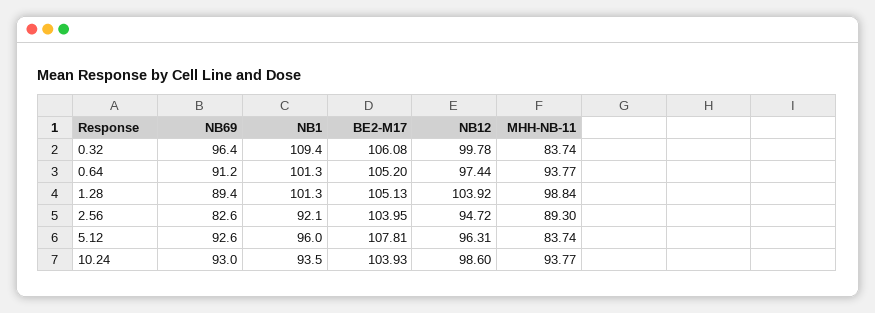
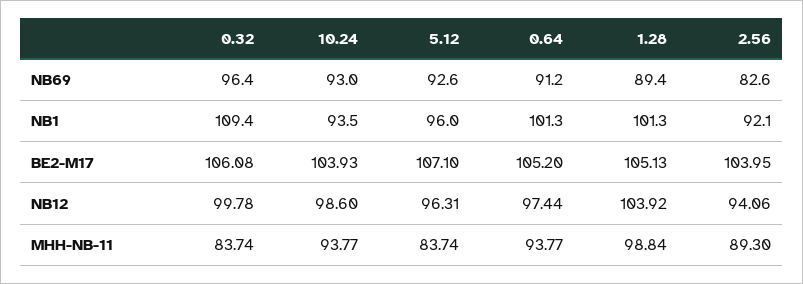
NB12, 2.56: 94.72 -> 94.06
BE2-M17, 5.12: 107.81 -> 107.1

